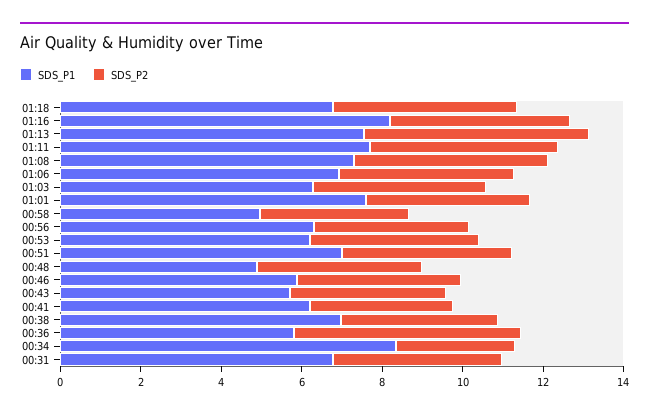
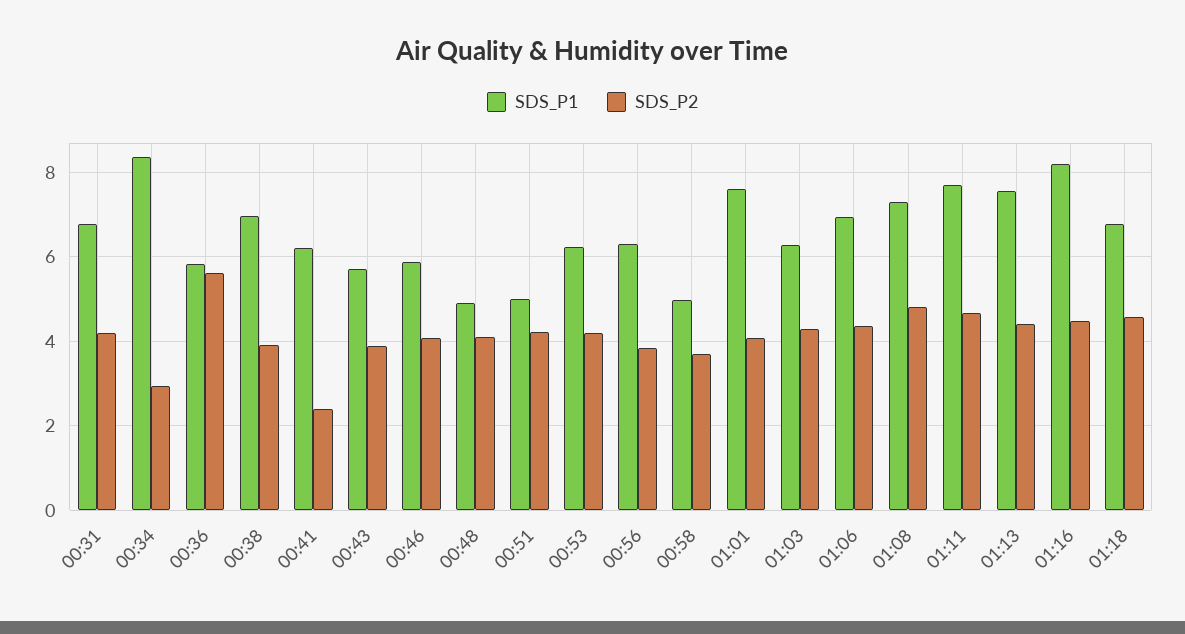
SDS_P2, 01:13: 5.5 -> 4.4
SDS_P1, 00:51: 7 -> 5
SDS_P2, 00:41: 3.5 -> 2.4

